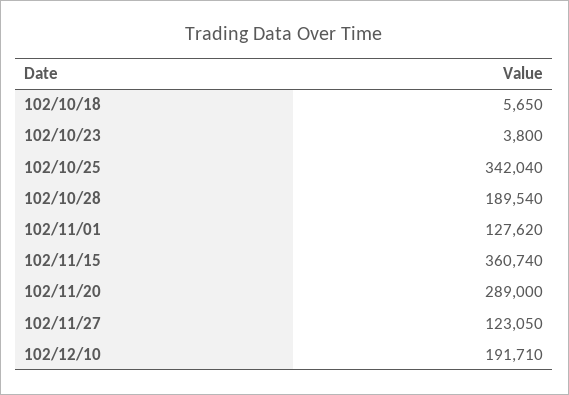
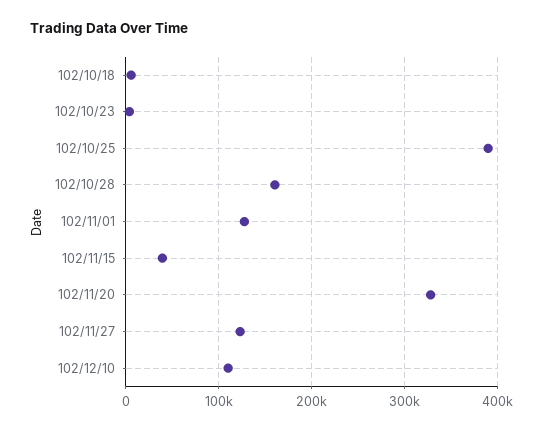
102/10/25: 342040 -> 390000
102/10/28: 189540 -> 160000
102/11/15: 360740 -> 40000
102/11/20: 289000 -> 330000
102/12/10: 191710 -> 110000

